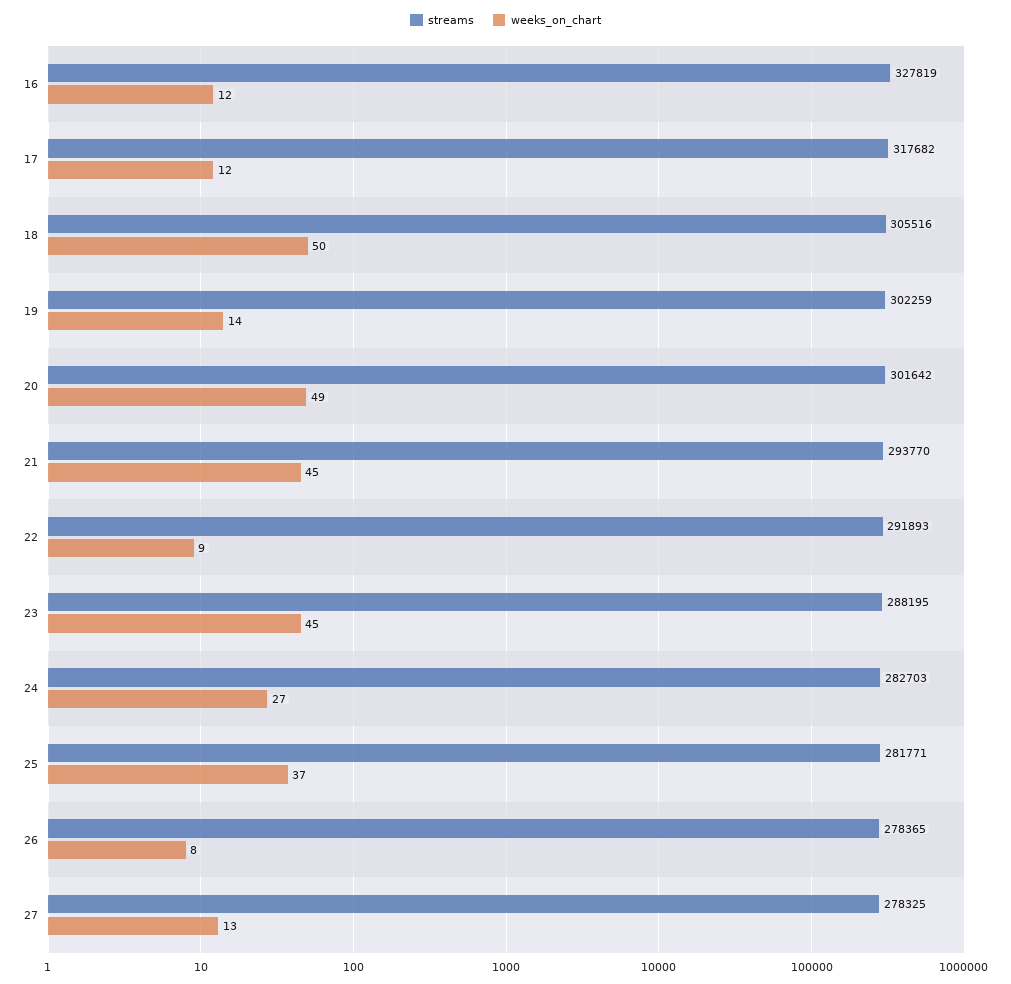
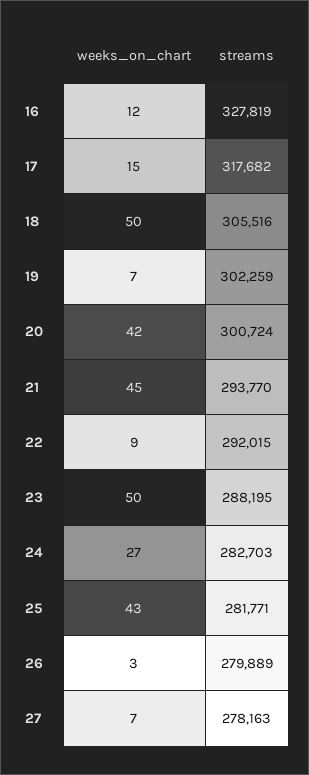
weeks_on_chart, 17: 12 -> 15
weeks_on_chart, 19: 14 -> 7
streams, 20: 301642 -> 300724
weeks_on_chart, 20: 49 -> 42
streams, 22: 291893 -> 292015
weeks_on_chart, 23: 45 -> 50
weeks_on_chart, 25: 37 -> 43
streams, 26: 278365 -> 279889
weeks_on_chart, 26: 8 -> 3
streams, 27: 278325 -> 278163
weeks_on_chart, 27: 13 -> 7

